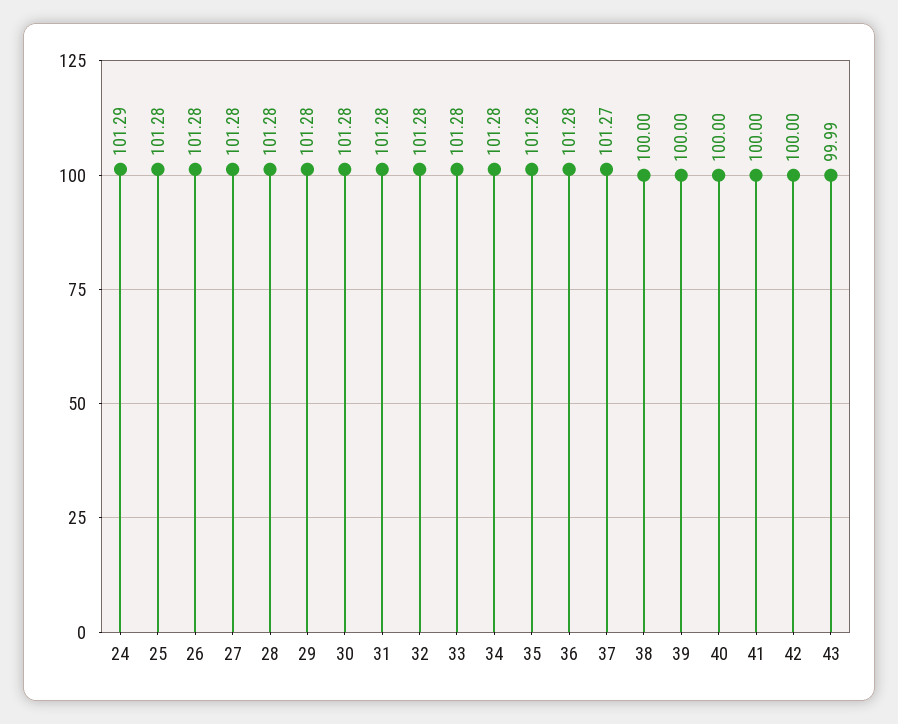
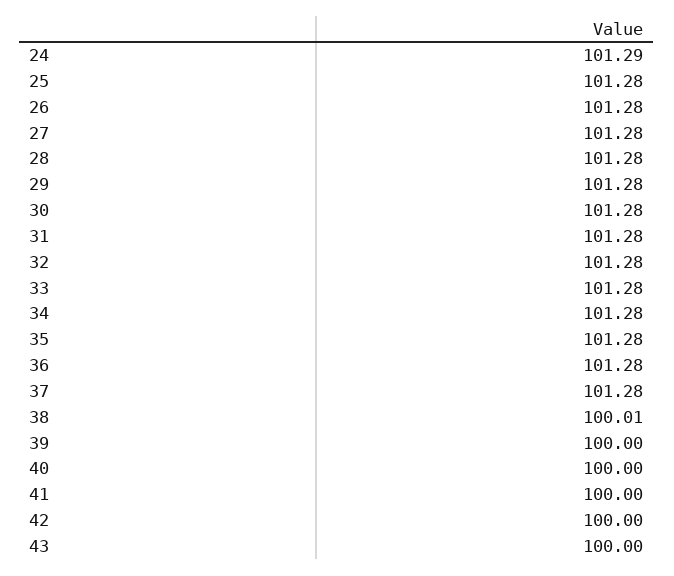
37: 101.27 -> 101.28
38: 100 -> 100.01
43: 99.99 -> 100

